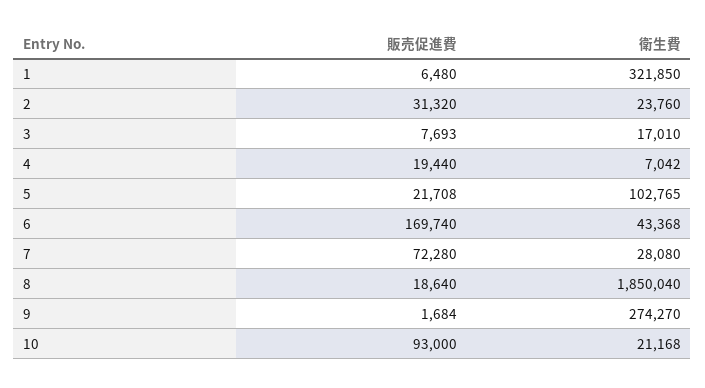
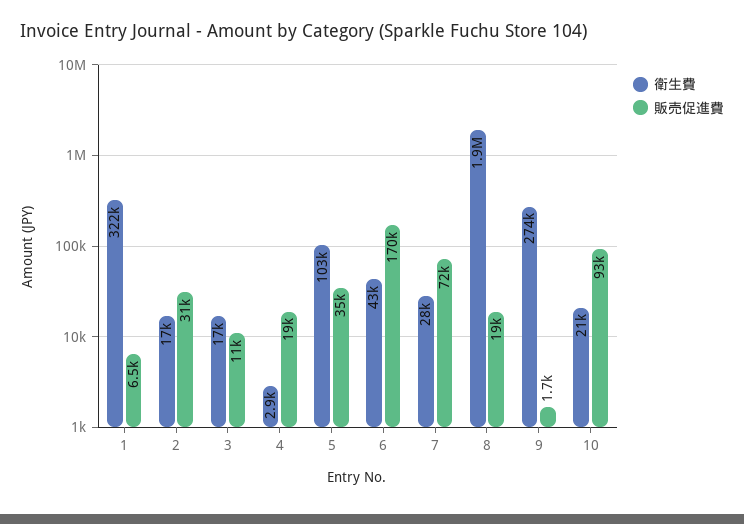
衛生費, 2: 23760 -> 17000
販売促進費, 3: 7693 -> 11000
衛生費, 4: 7042 -> 2900
販売促進費, 5: 21708 -> 35000

